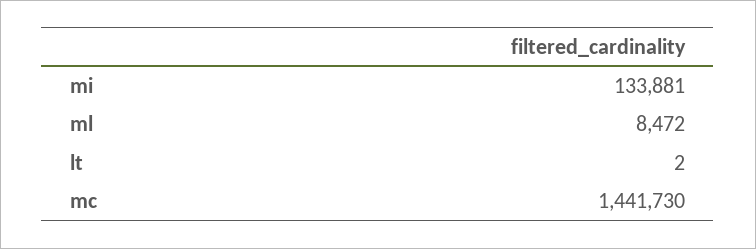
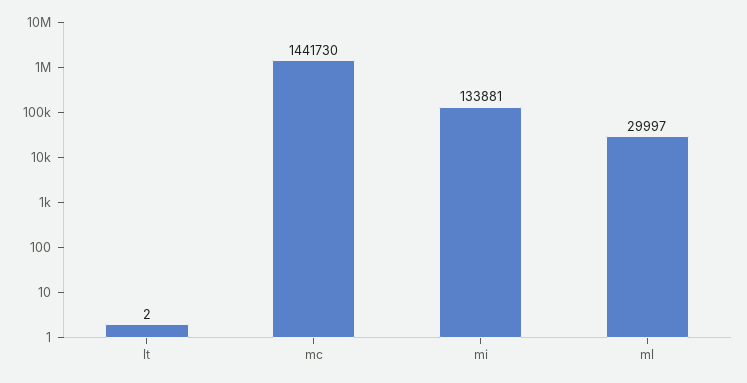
ml: 8472 -> 29997

